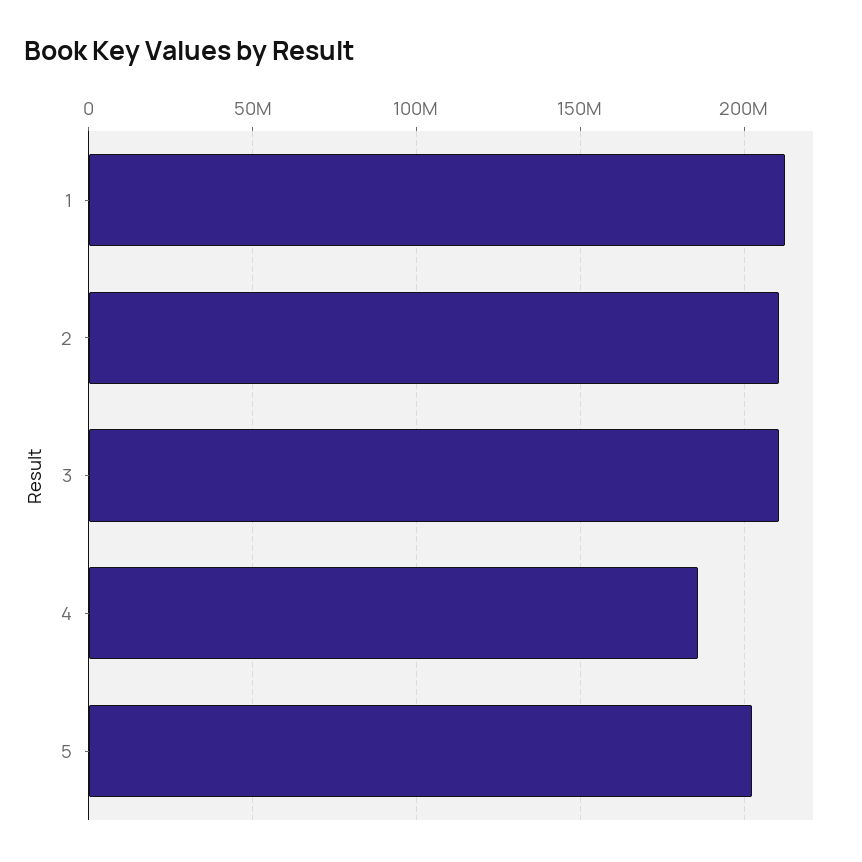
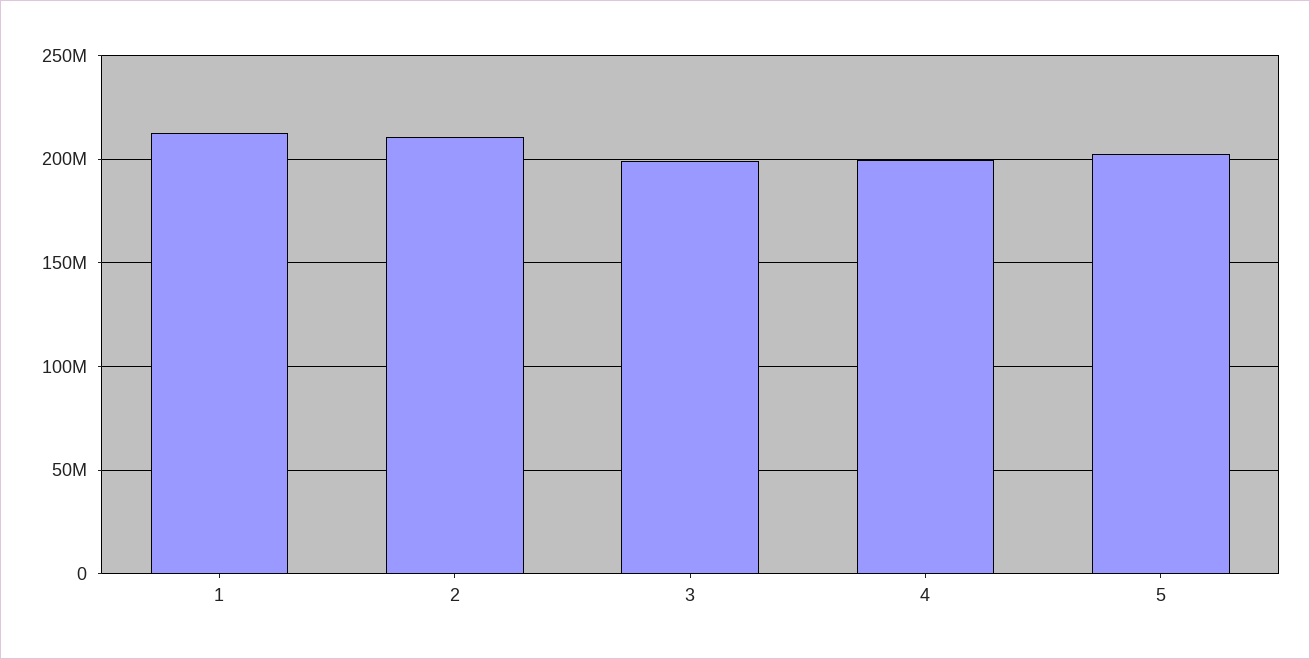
3: 210000000 -> 200000000
4: 185000000 -> 200000000

